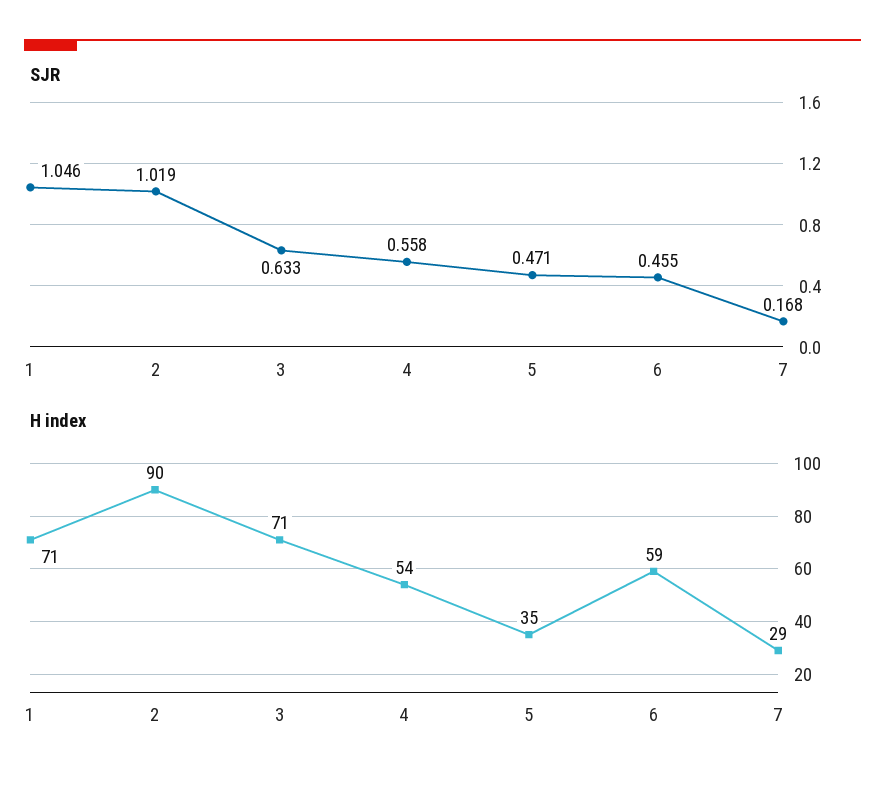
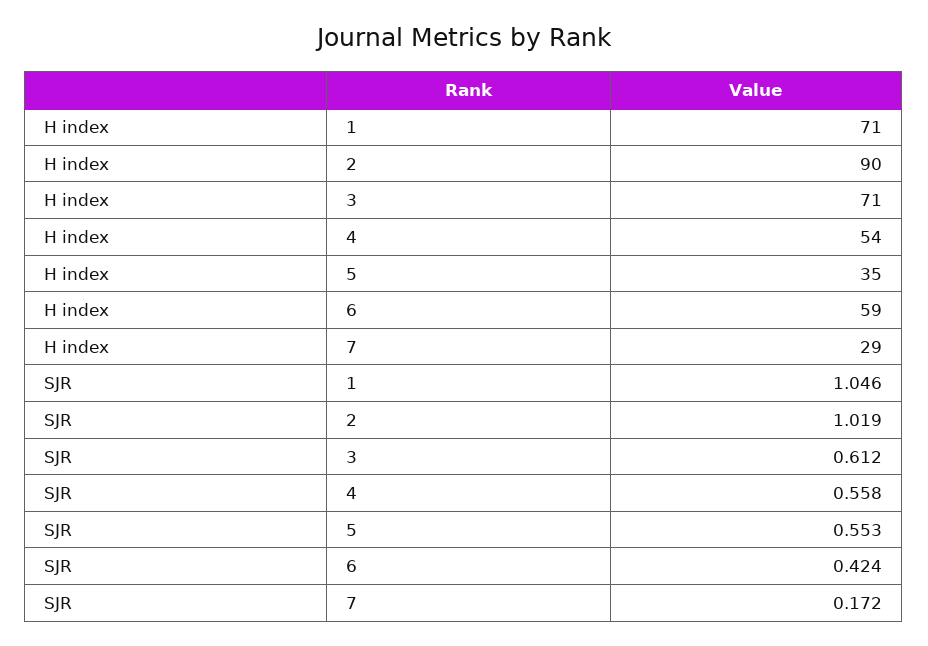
SJR, 3: 0.633 -> 0.612
SJR, 5: 0.471 -> 0.553
SJR, 6: 0.455 -> 0.424
SJR, 7: 0.168 -> 0.172

